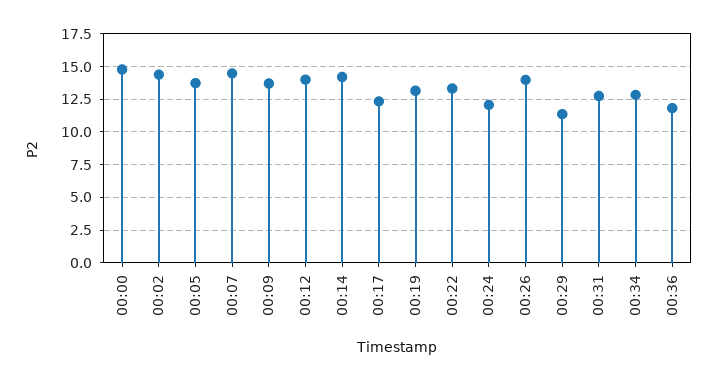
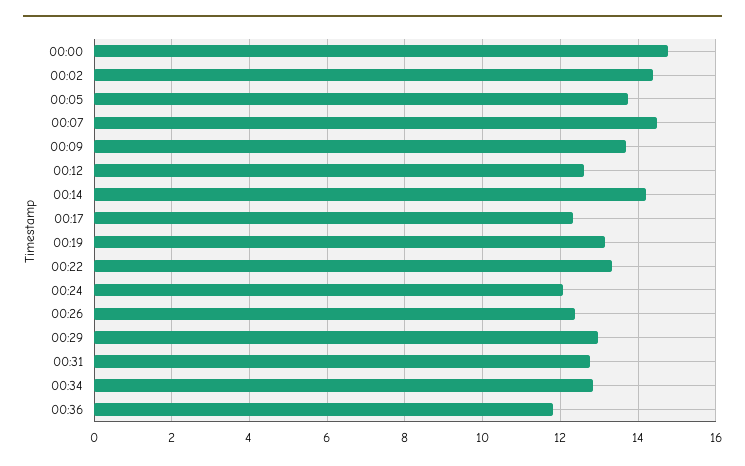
00:12: 14 -> 12.6
00:26: 14 -> 12.4
00:29: 11.5 -> 13

